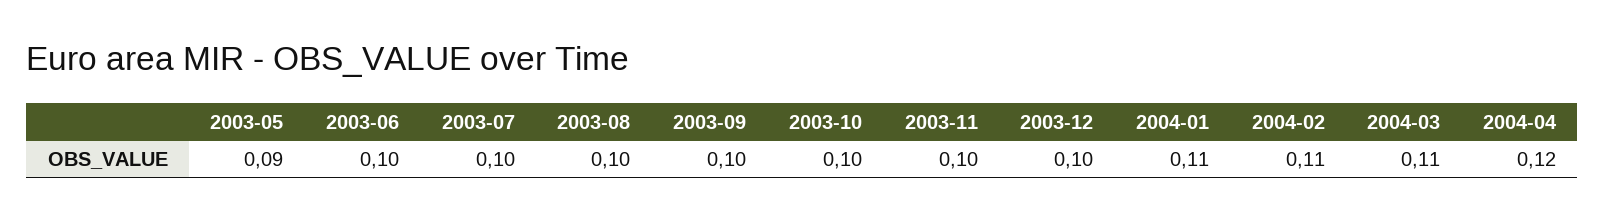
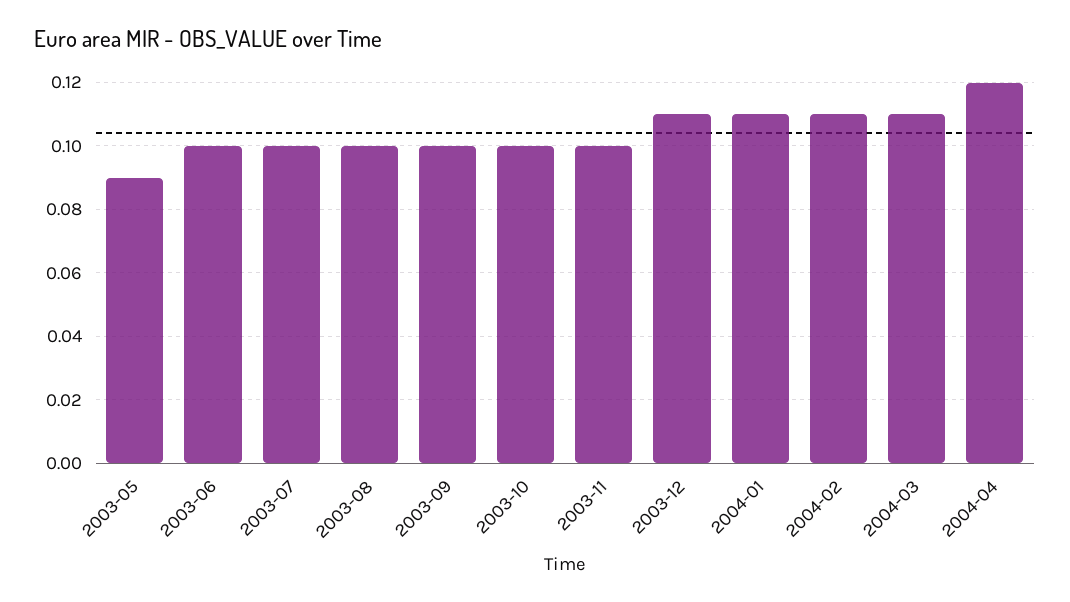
2003-12: 0.1 -> 0.11

